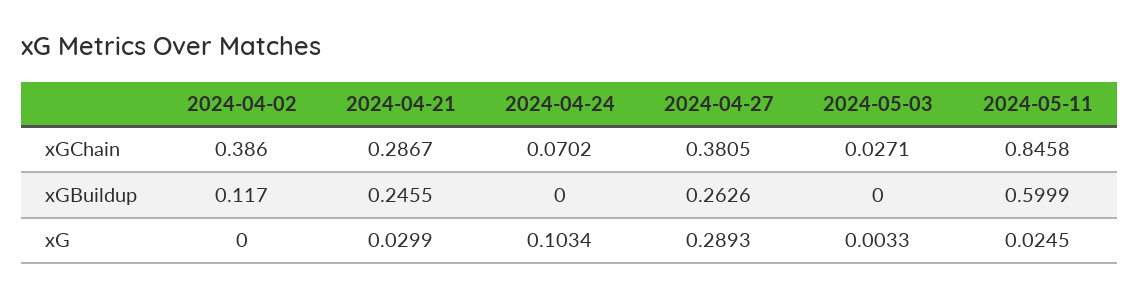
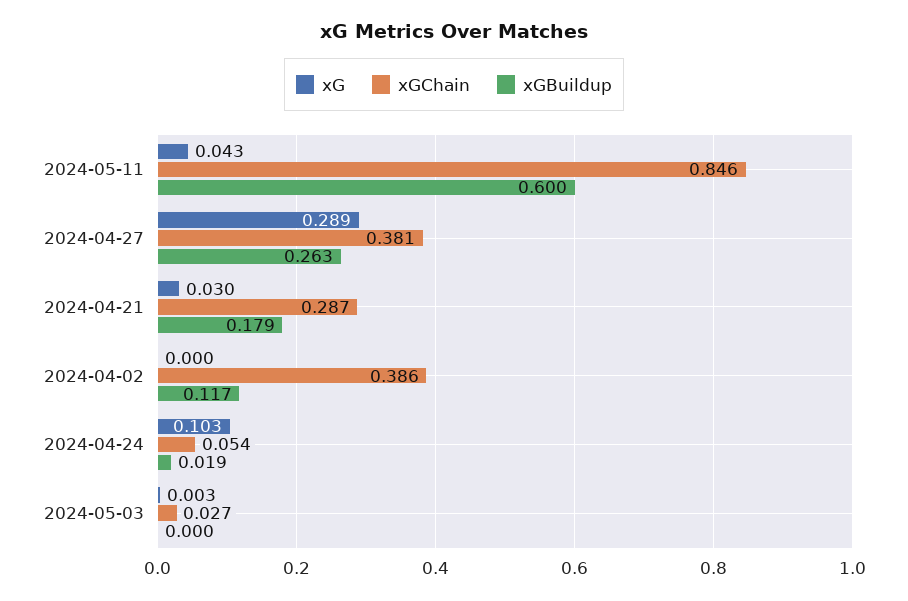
xGChain, 2024-04-24: 0.0702 -> 0.054
xGBuildup, 2024-04-21: 0.2455 -> 0.179
xGBuildup, 2024-04-24: 0 -> 0.019
xG, 2024-05-11: 0.0245 -> 0.043

